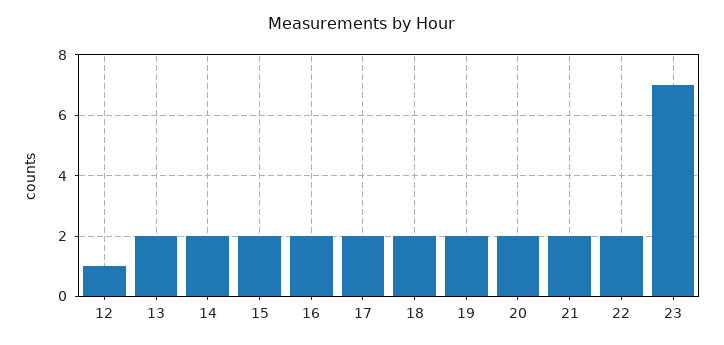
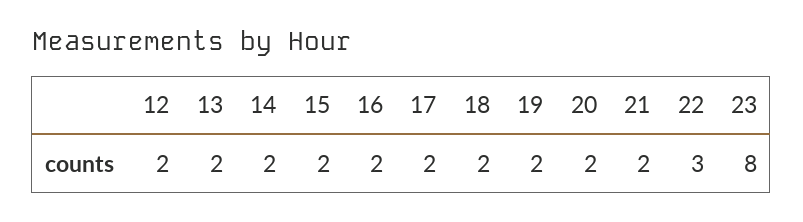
12: 1 -> 2
22: 2 -> 3
23: 7 -> 8

